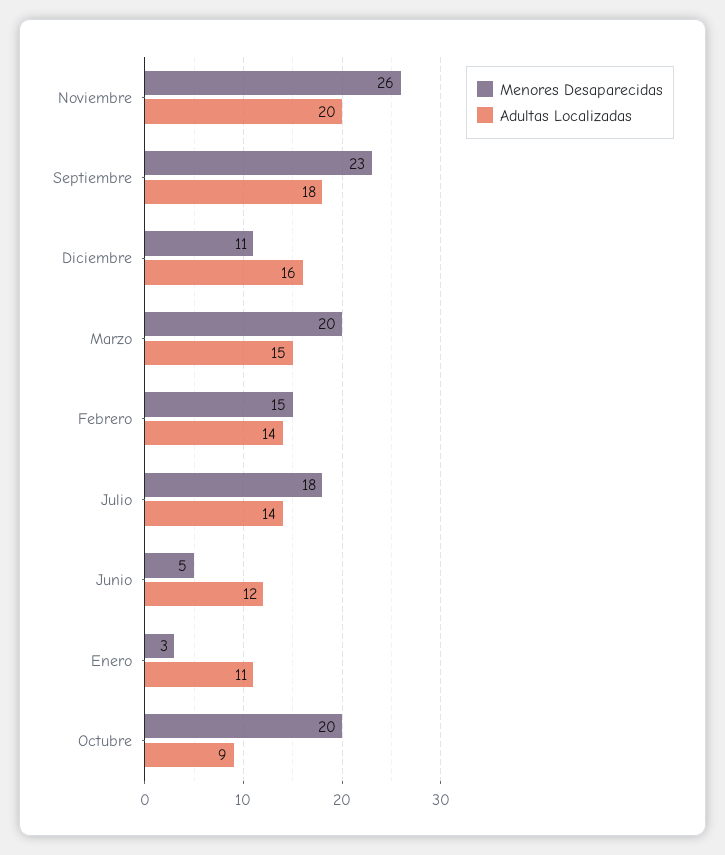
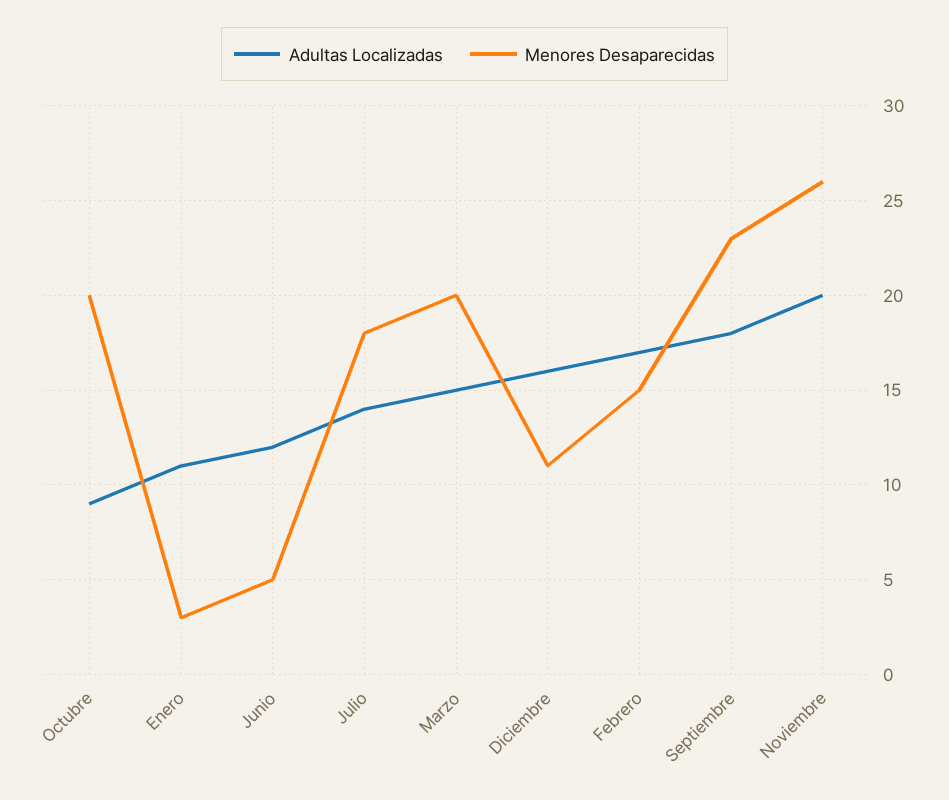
Adultas Localizadas, Febrero: 14 -> 17

